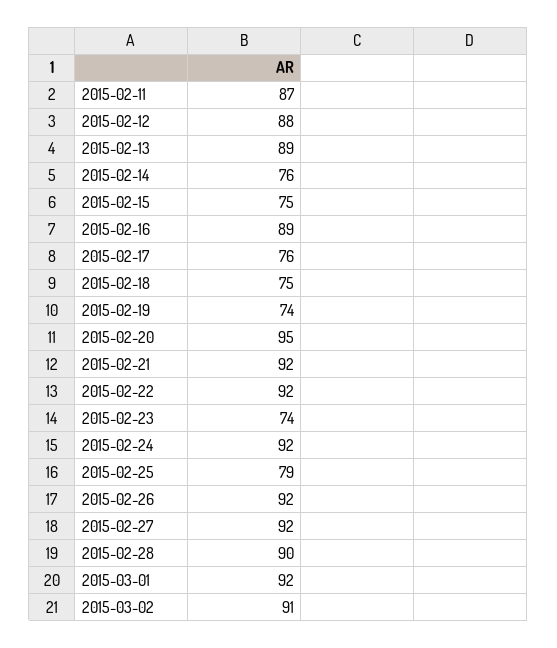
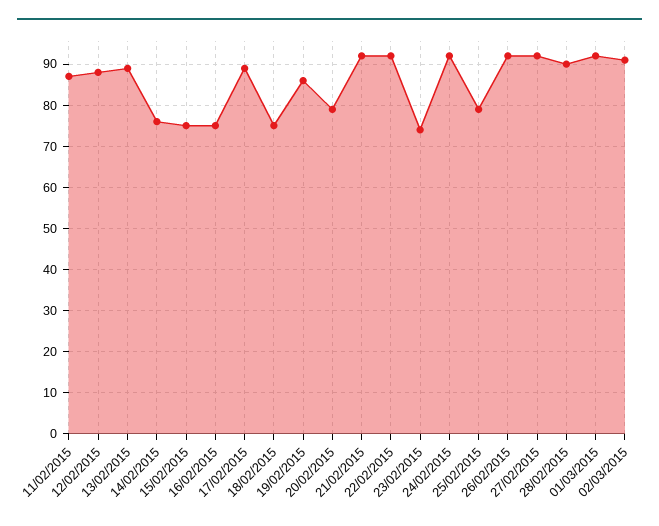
2015-02-16: 89 -> 75
2015-02-17: 76 -> 90
2015-02-19: 74 -> 85
2015-02-20: 95 -> 80

